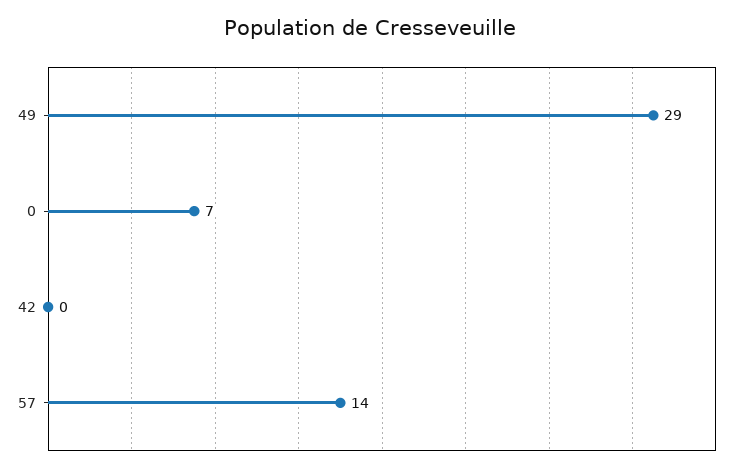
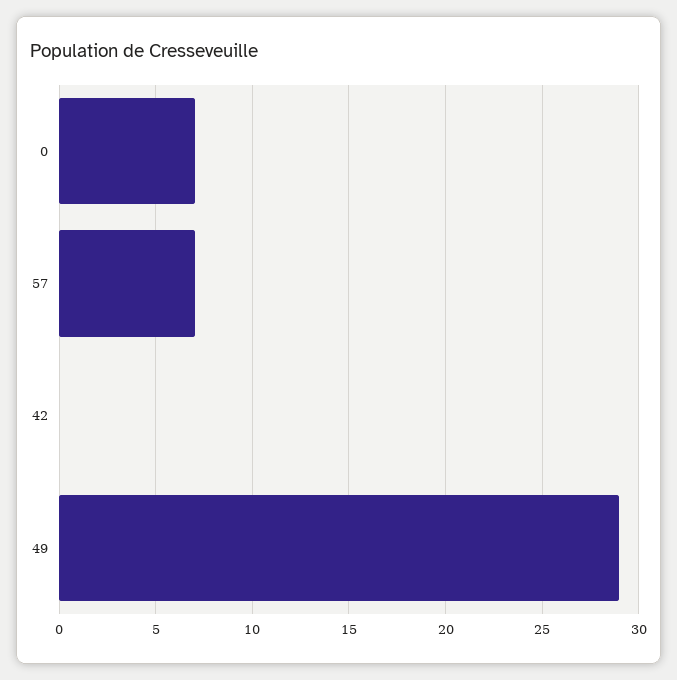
57: 14 -> 7

